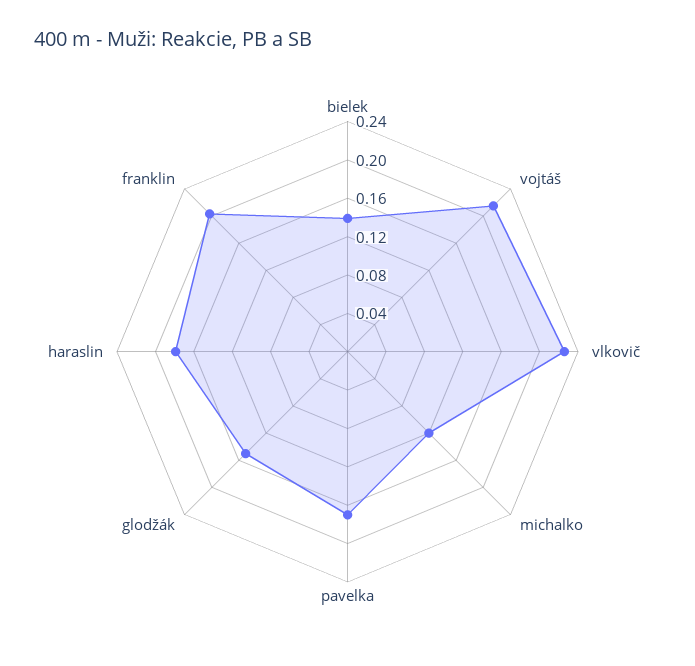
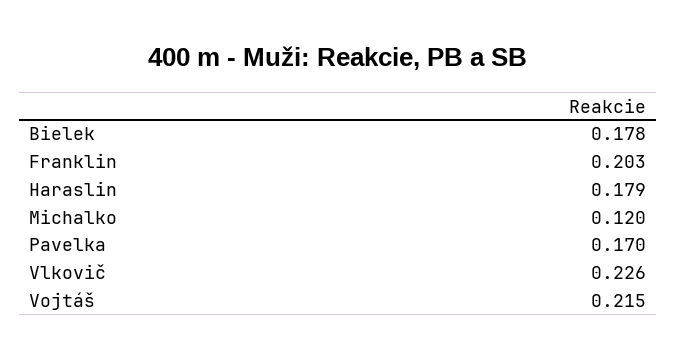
bielek: 0.14 -> 0.178
glodžák: 0.15 -> none

